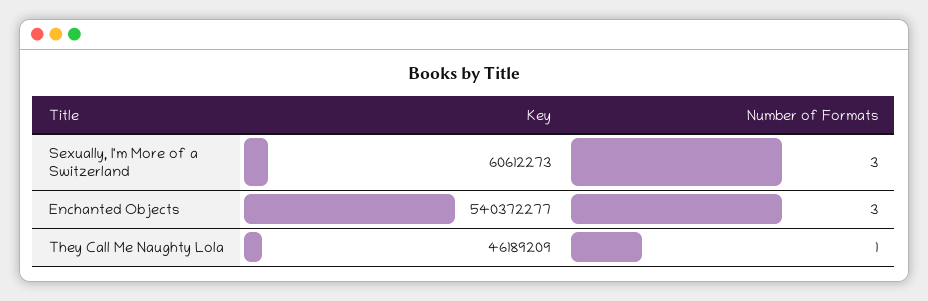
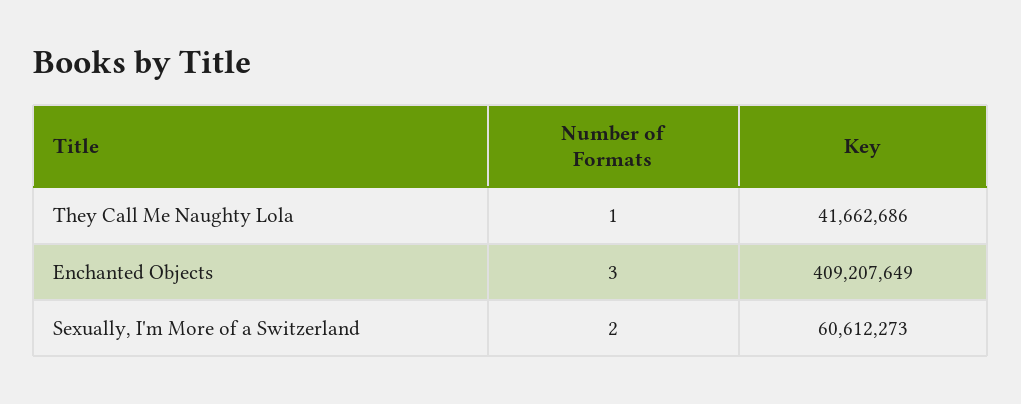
Number of Formats, Sexually, I'm More of a Switzerland: 3 -> 2
Key, Enchanted Objects: 540372277 -> 409207649
Key, They Call Me Naughty Lola: 46189209 -> 41662686

